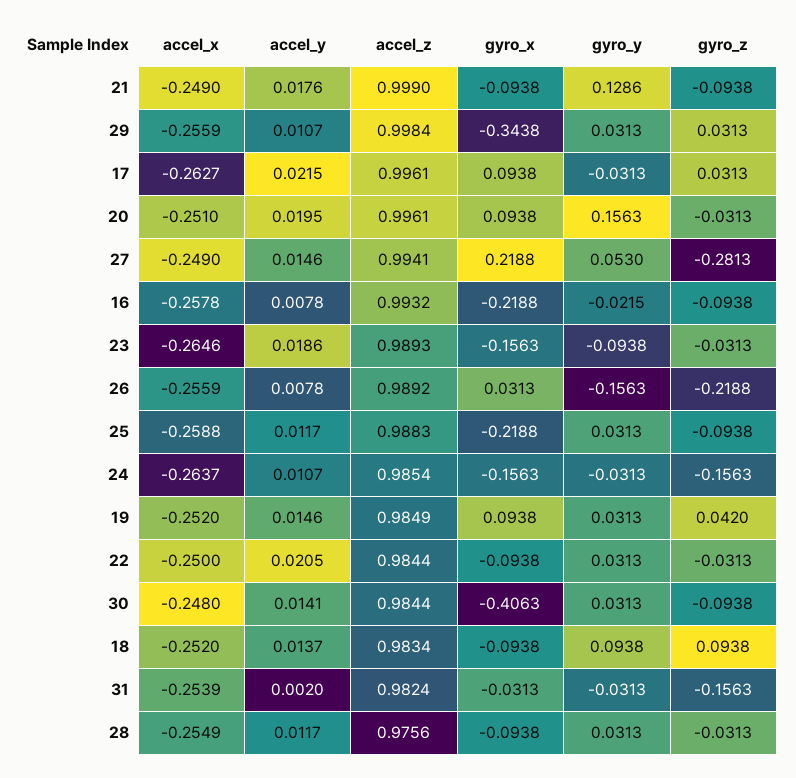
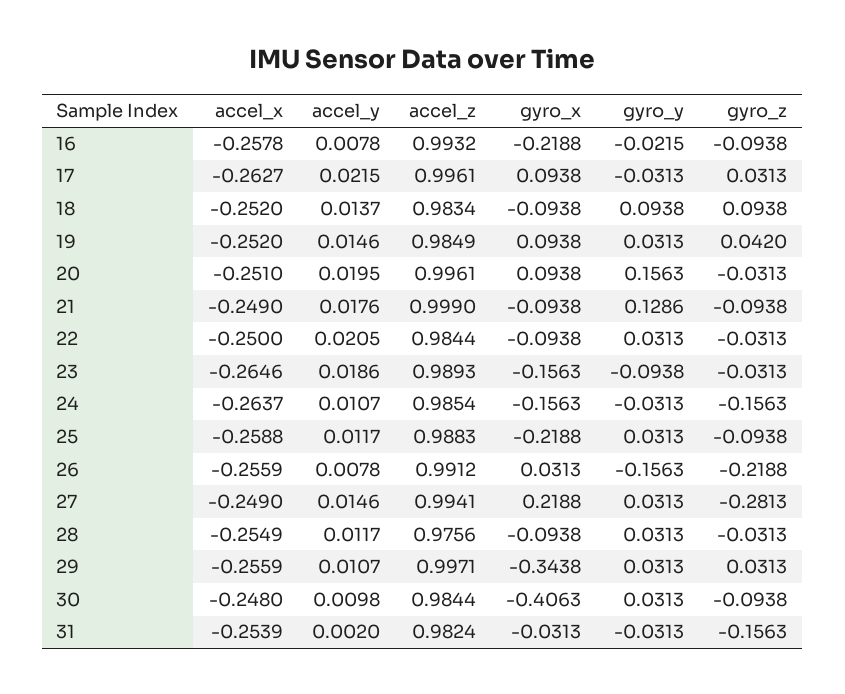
accel_z, 29: 0.9984 -> 0.9971
gyro_y, 27: 0.053 -> 0.0313
accel_z, 26: 0.9892 -> 0.9912
accel_y, 30: 0.0141 -> 0.0098

